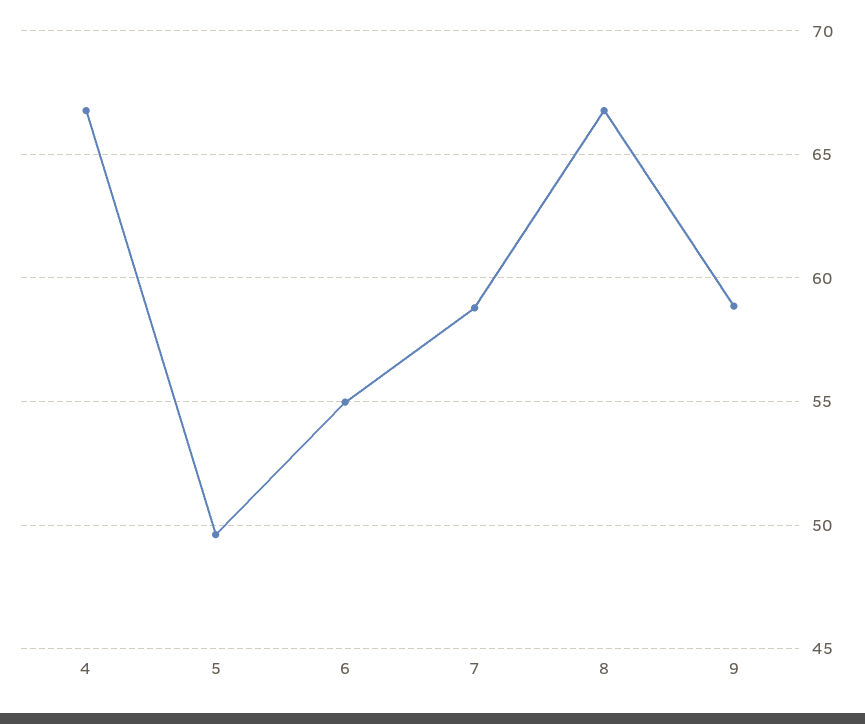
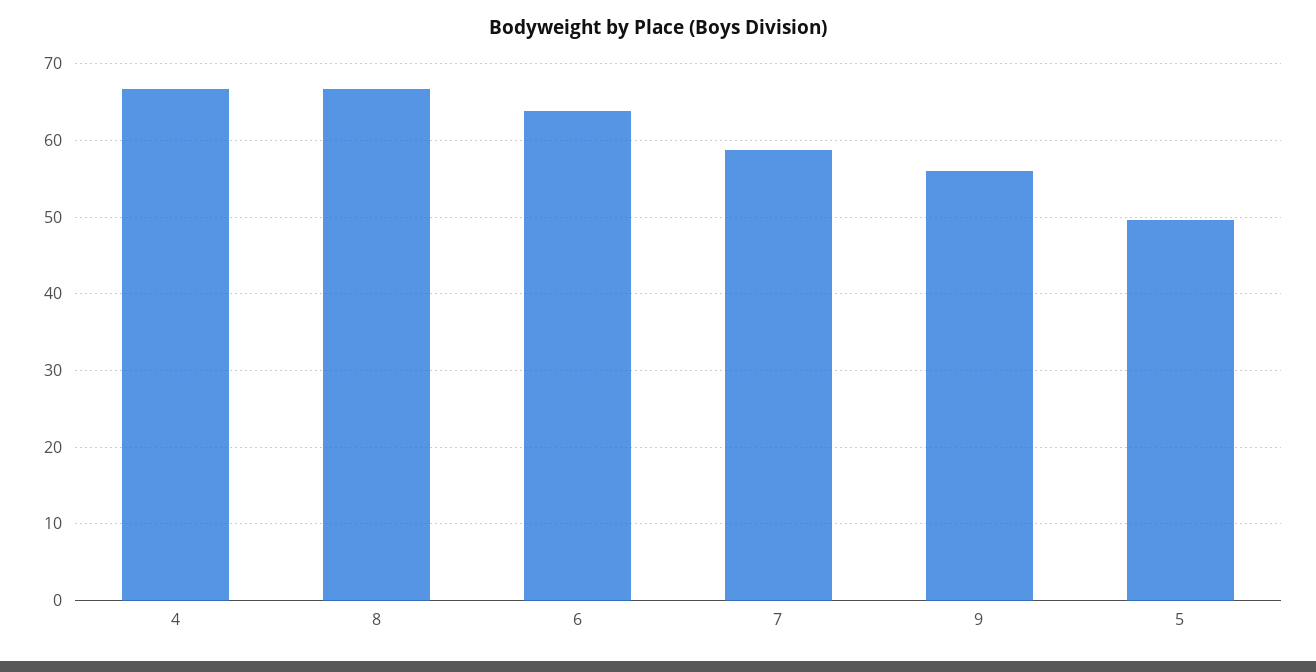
6: 55 -> 64
9: 59 -> 56

